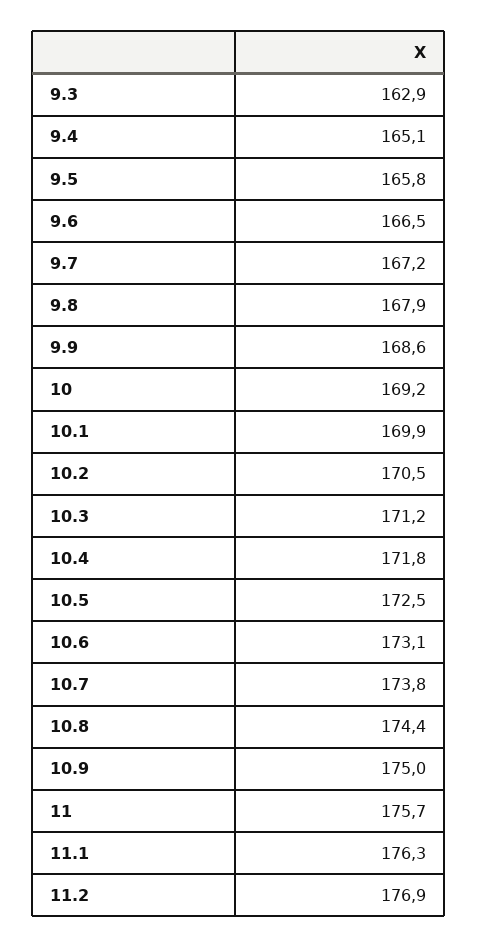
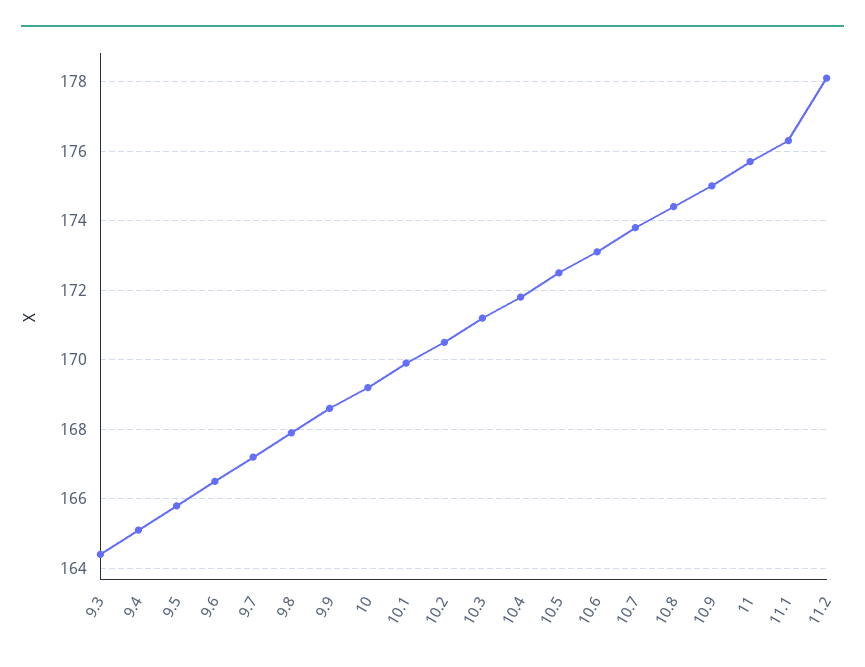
9.3: 162.9 -> 164.5
11.2: 176.9 -> 178

